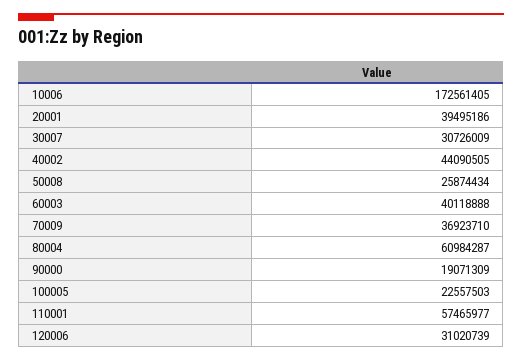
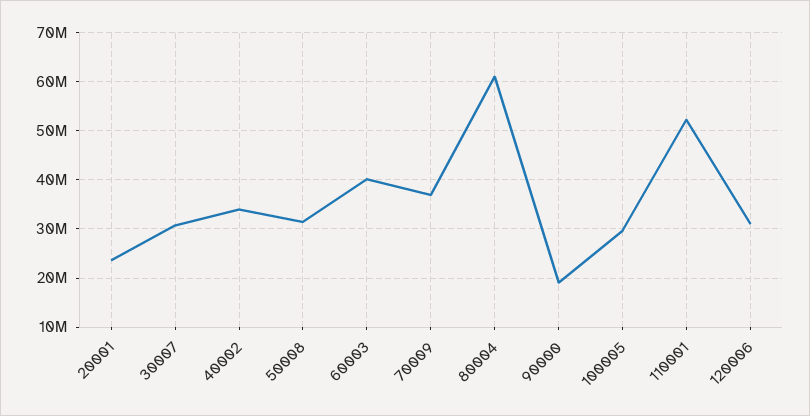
10006: 172561405 -> none
20001: 39495186 -> 24000000
40002: 44090505 -> 34000000
50008: 25874434 -> 32000000
100005: 22557503 -> 30000000
110001: 57465977 -> 52000000

